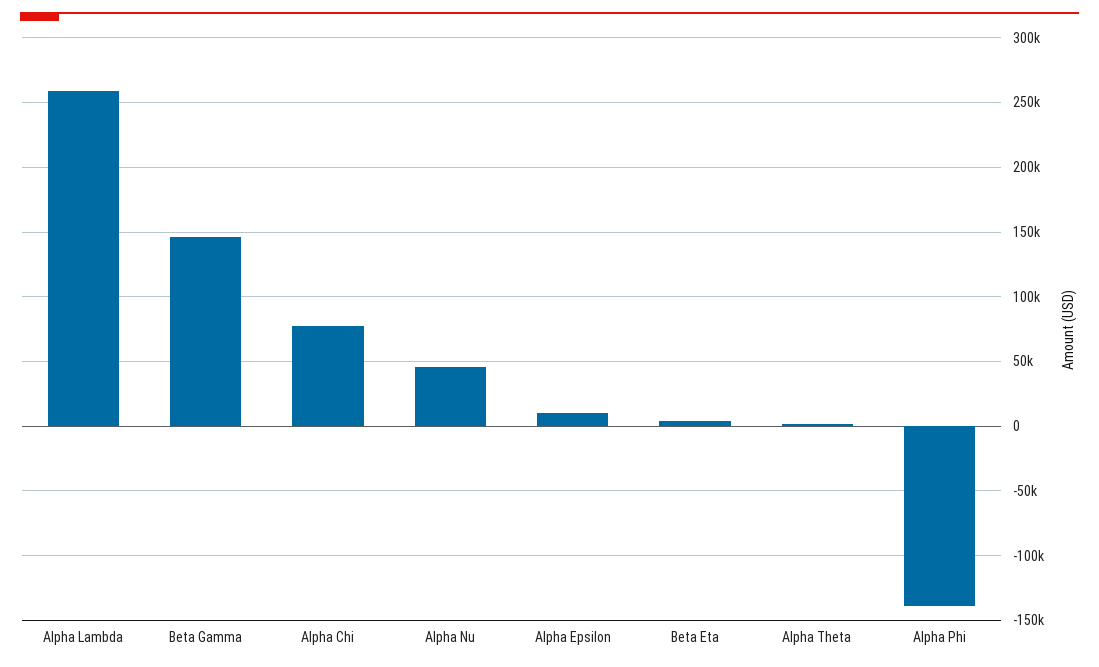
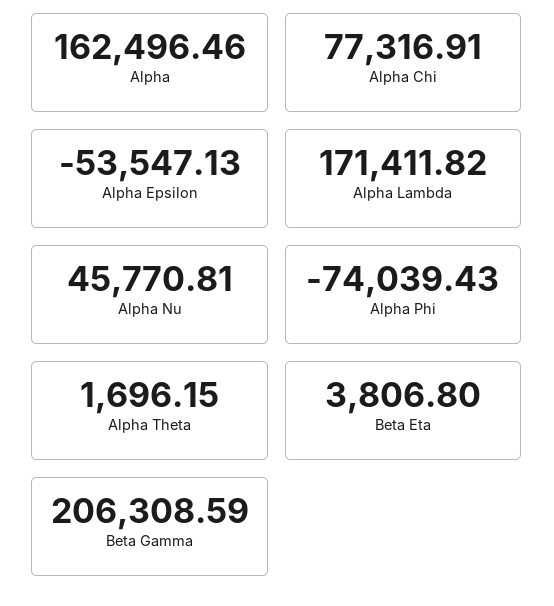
Alpha Lambda: 260000 -> 171411.82
Beta Gamma: 145000 -> 206308.59
Alpha Epsilon: 10000 -> -53547.13
Alpha Phi: -140000 -> -74039.43
Alpha: none -> 162496.46

